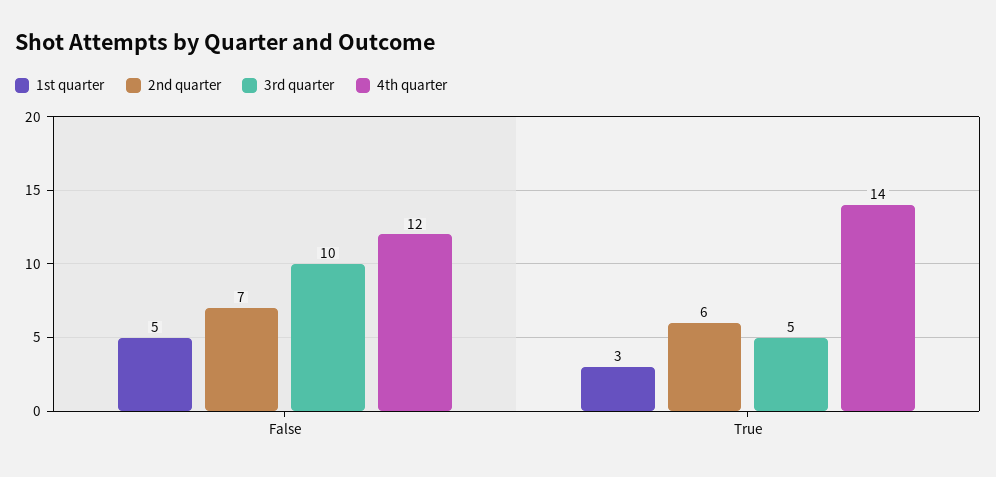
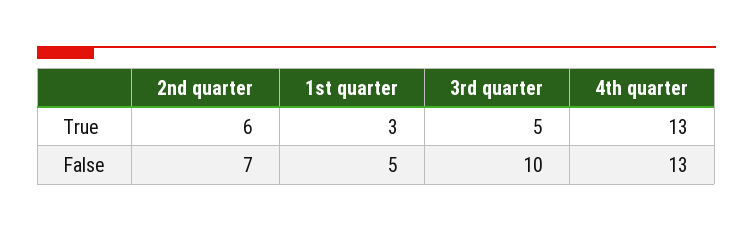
4th quarter, False: 12 -> 13
4th quarter, True: 14 -> 13

